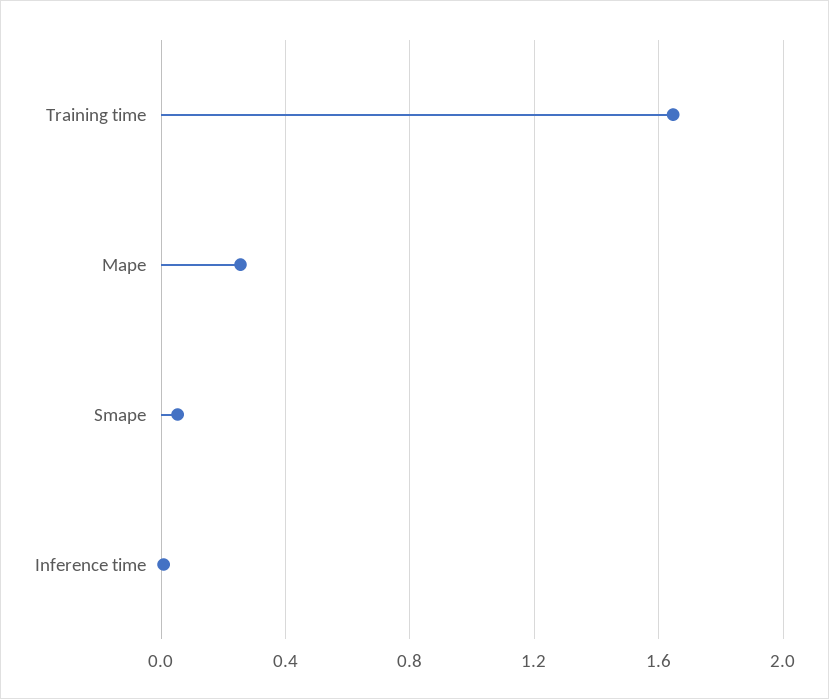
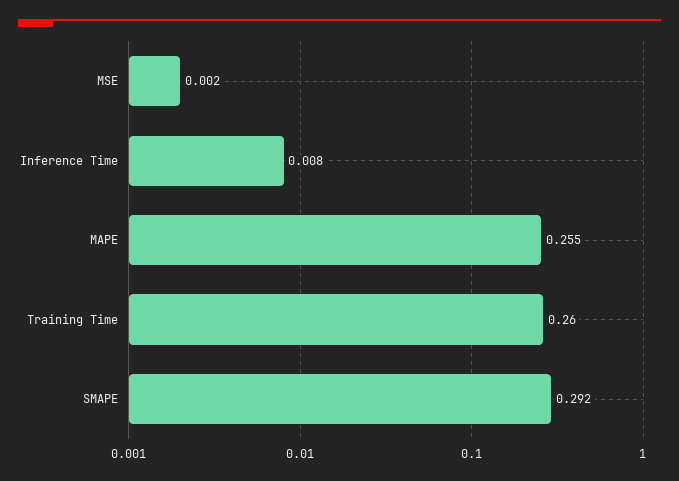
Training time: 1.65 -> 0.26
Smape: 0.05 -> 0.292
MSE: none -> 0.002

